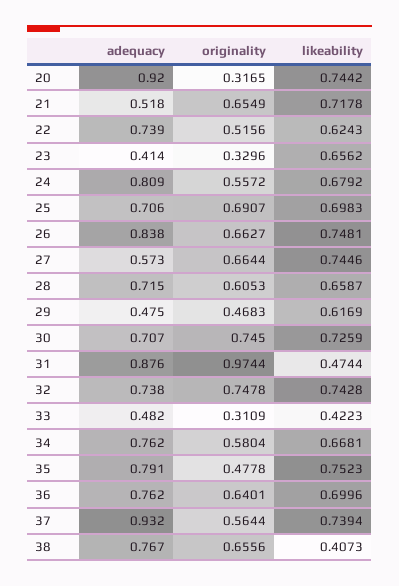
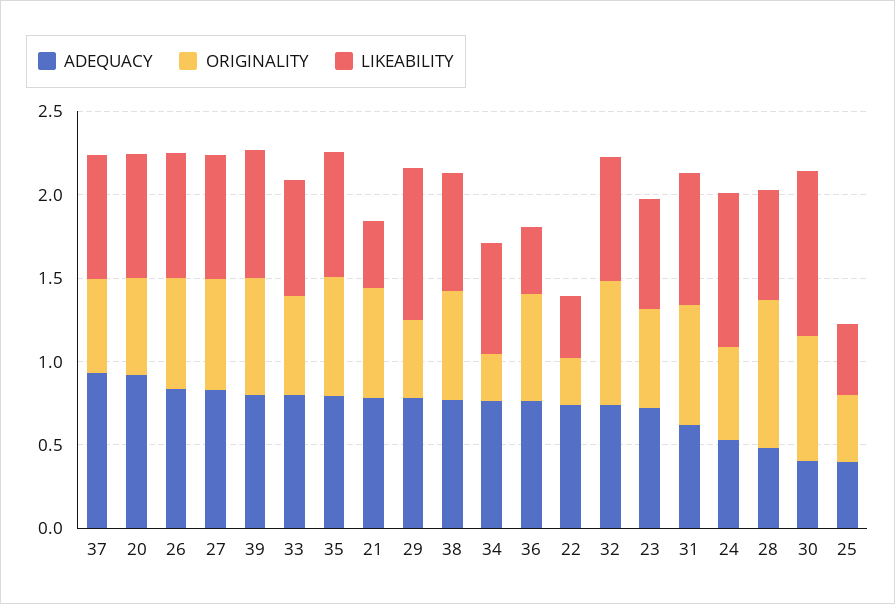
originality, 20: 0.3165 -> 0.6
adequacy, 21: 0.518 -> 0.8
likeability, 21: 0.7178 -> 0.4
originality, 22: 0.5156 -> 0.3
likeability, 22: 0.6243 -> 0.4
adequacy, 23: 0.414 -> 0.7
originality, 23: 0.3296 -> 0.6
adequacy, 24: 0.809 -> 0.5
likeability, 24: 0.6792 -> 0.9
adequacy, 25: 0.706 -> 0.4
originality, 25: 0.6907 -> 0.4
likeability, 25: 0.6983 -> 0.4
adequacy, 27: 0.573 -> 0.8
adequacy, 28: 0.715 -> 0.5
originality, 28: 0.6053 -> 0.9
adequacy, 29: 0.475 -> 0.8
likeability, 29: 0.6169 -> 0.9
adequacy, 30: 0.707 -> 0.4
likeability, 30: 0.7259 -> 1
adequacy, 31: 0.876 -> 0.6
originality, 31: 0.9744 -> 0.7
likeability, 31: 0.4744 -> 0.8
adequacy, 33: 0.482 -> 0.8
originality, 33: 0.3109 -> 0.6
likeability, 33: 0.4223 -> 0.7
originality, 34: 0.5804 -> 0.3
originality, 35: 0.4778 -> 0.7
likeability, 36: 0.6996 -> 0.4
likeability, 38: 0.4073 -> 0.7
adequacy, 39: none -> 0.8
originality, 39: none -> 0.7
likeability, 39: none -> 0.8

